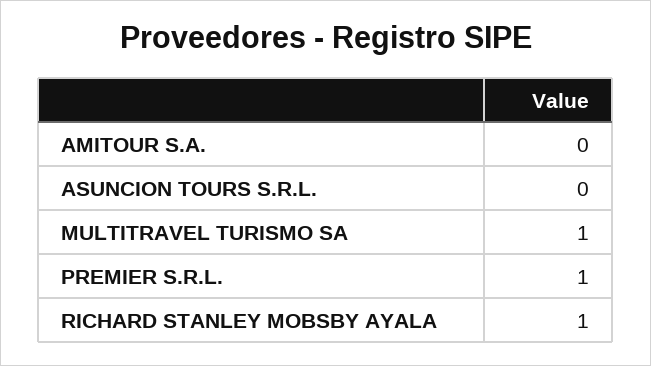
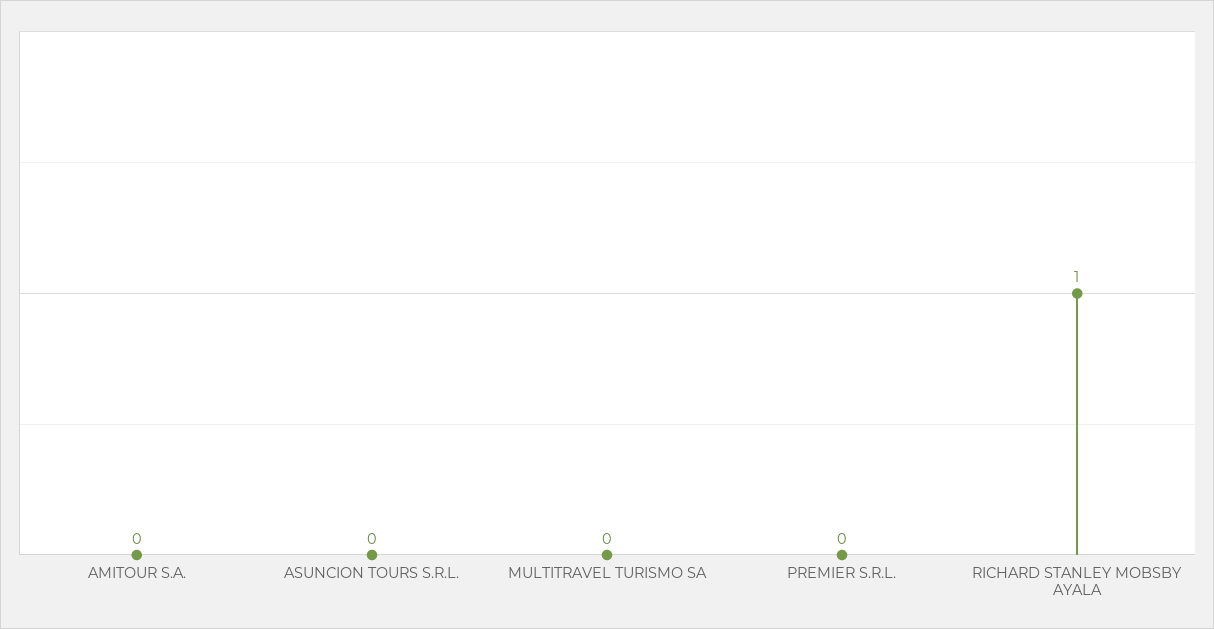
MULTITRAVEL TURISMO SA: 1 -> 0
PREMIER S.R.L.: 1 -> 0

